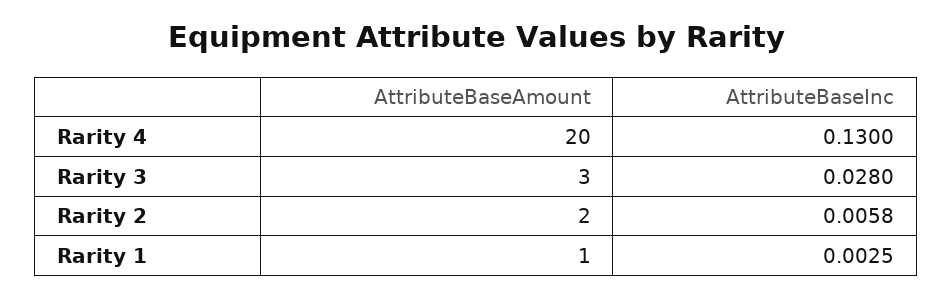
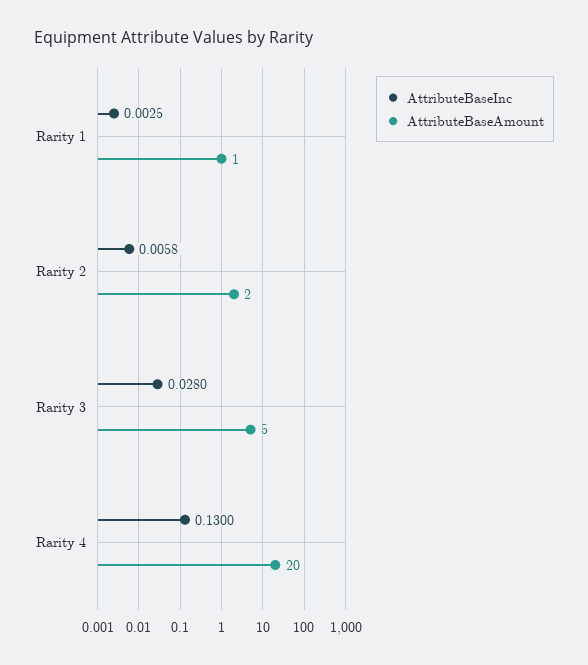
AttributeBaseAmount, Rarity 3: 3 -> 5

